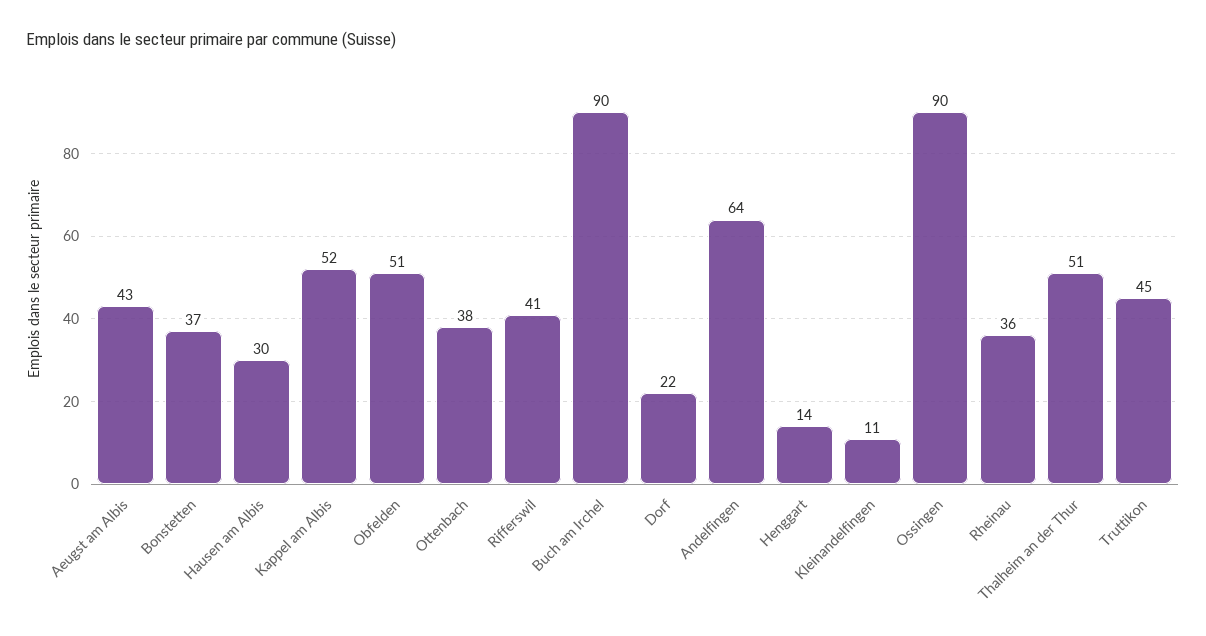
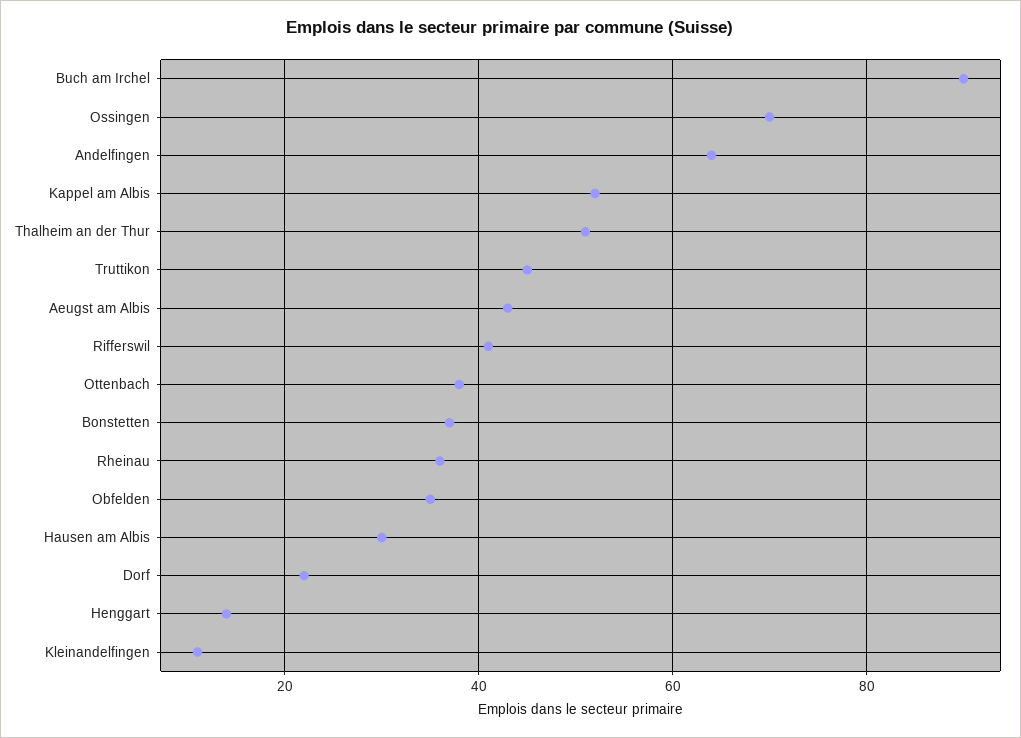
Obfelden: 51 -> 35
Ossingen: 90 -> 70

